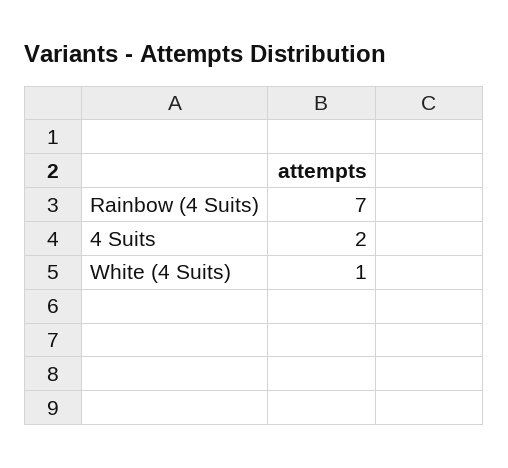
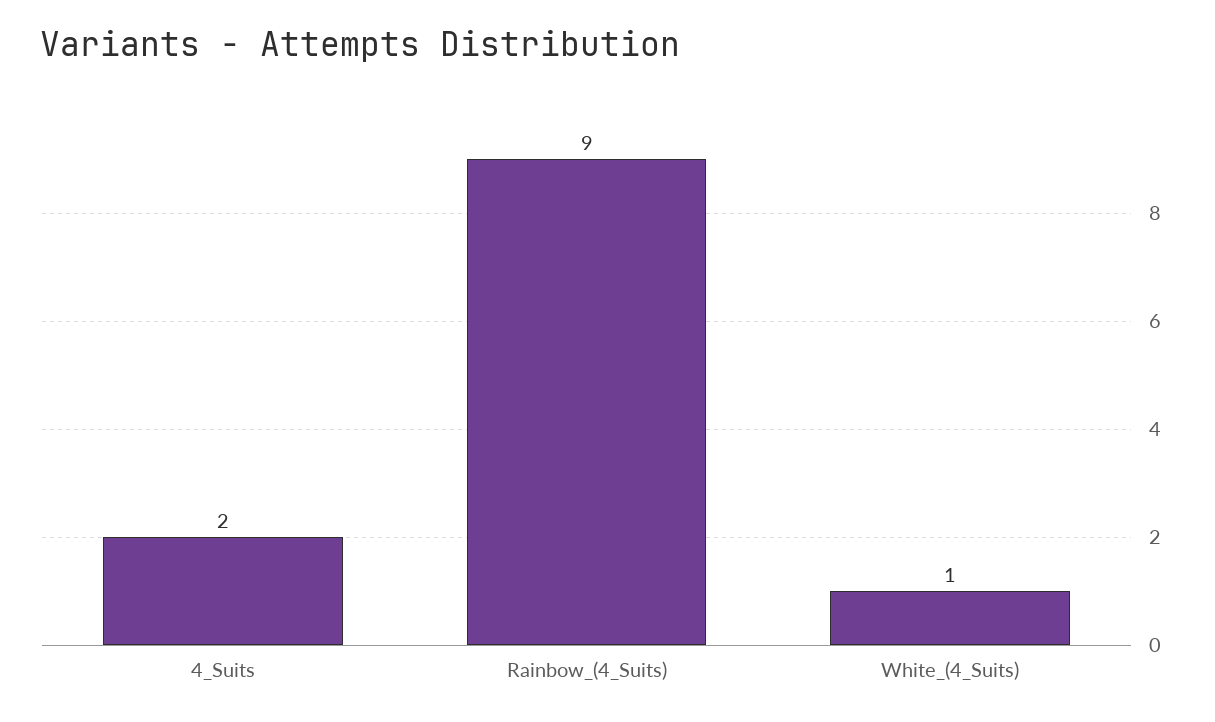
Rainbow (4 Suits): 7 -> 9

